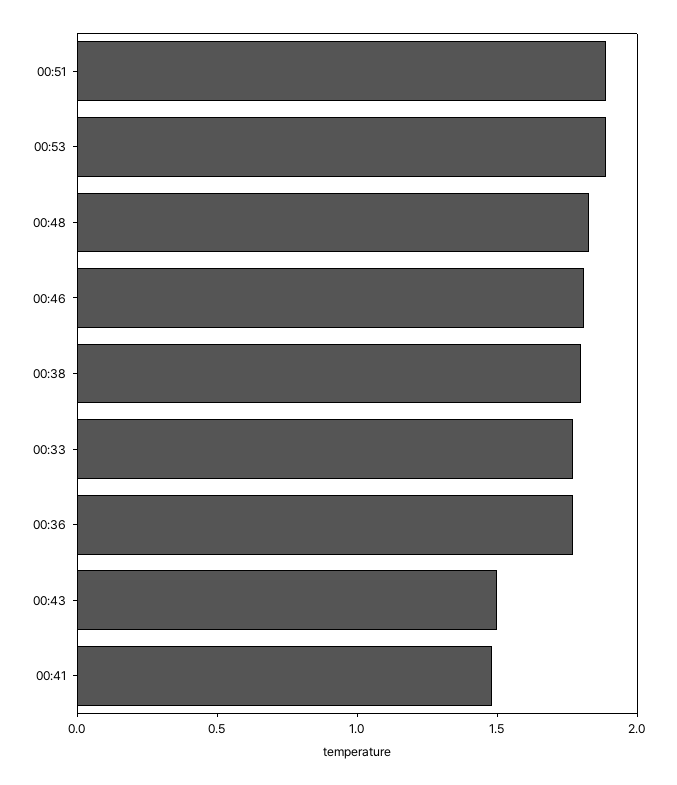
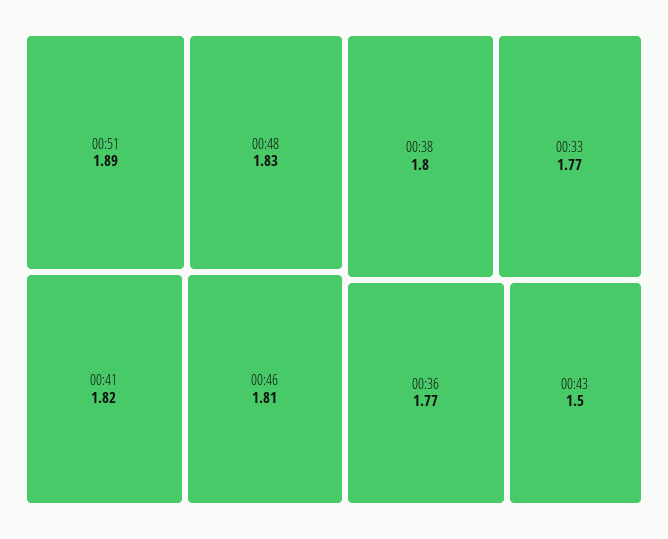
00:53: 1.9 -> none
00:41: 1.5 -> 1.82

